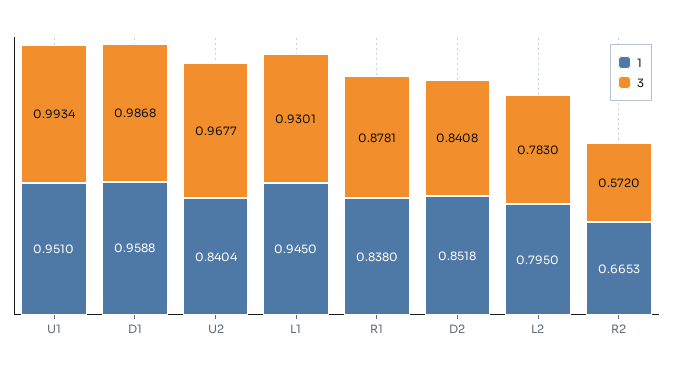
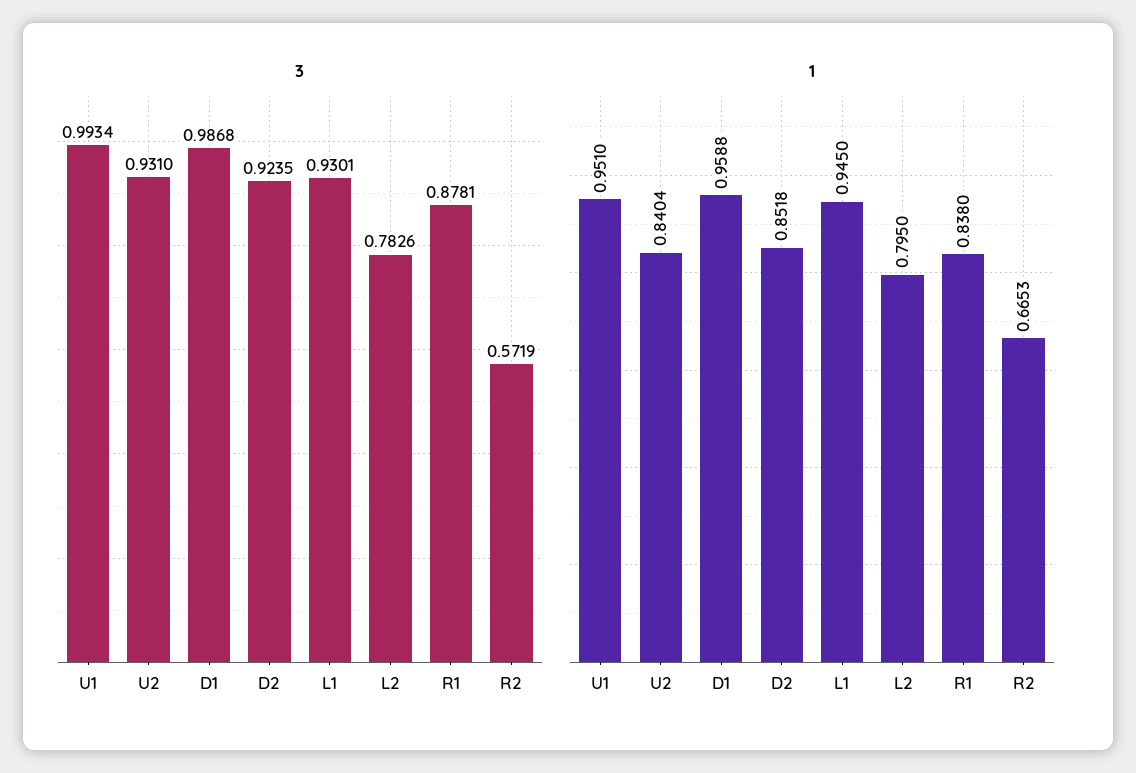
3, U2: 0.9677 -> 0.931
3, D2: 0.8408 -> 0.9235
3, L2: 0.783 -> 0.7826
3, R2: 0.572 -> 0.5719

